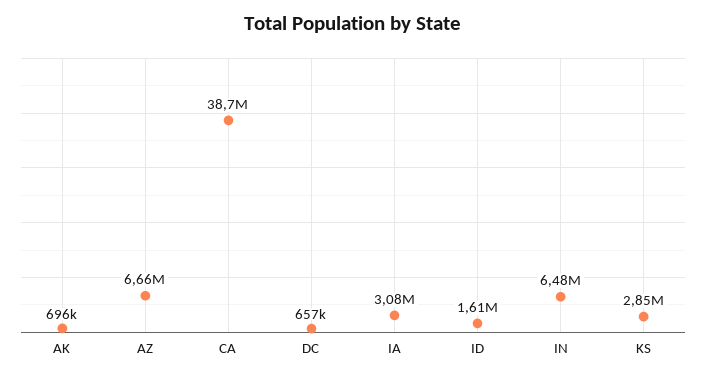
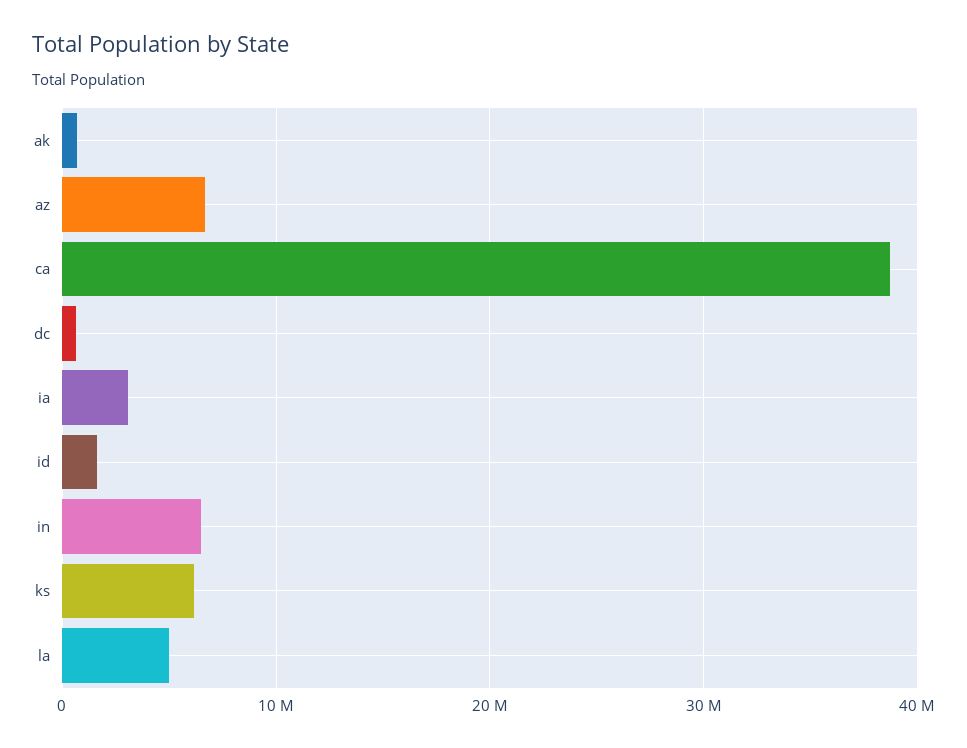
KS: 2850000 -> 6000000
la: none -> 5000000

